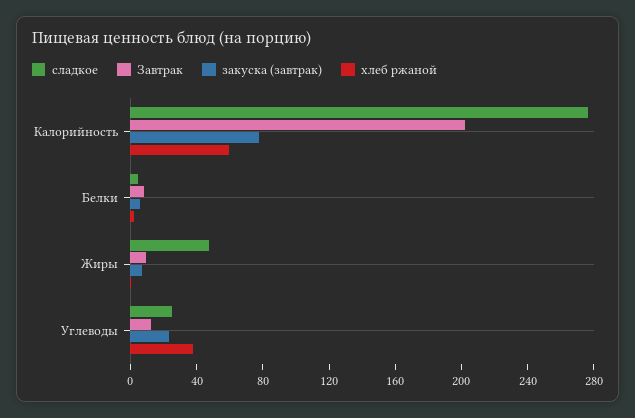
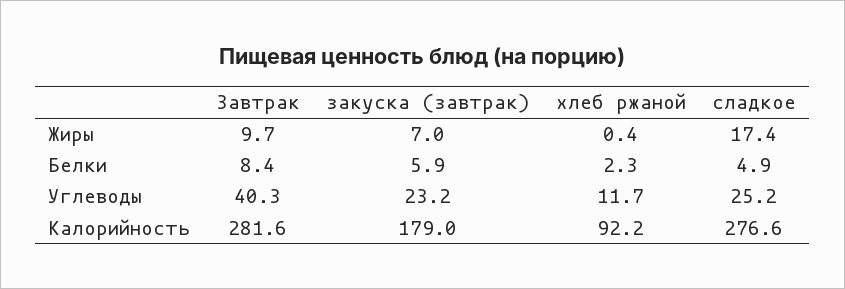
Завтрак, Калорийность: 200 -> 281.6
закуска (завтрак), Калорийность: 80 -> 179
хлеб ржаной, Калорийность: 60 -> 92.2
сладкое, Жиры: 50 -> 17.4
Завтрак, Углеводы: 10 -> 40.3
хлеб ржаной, Углеводы: 40 -> 11.7

